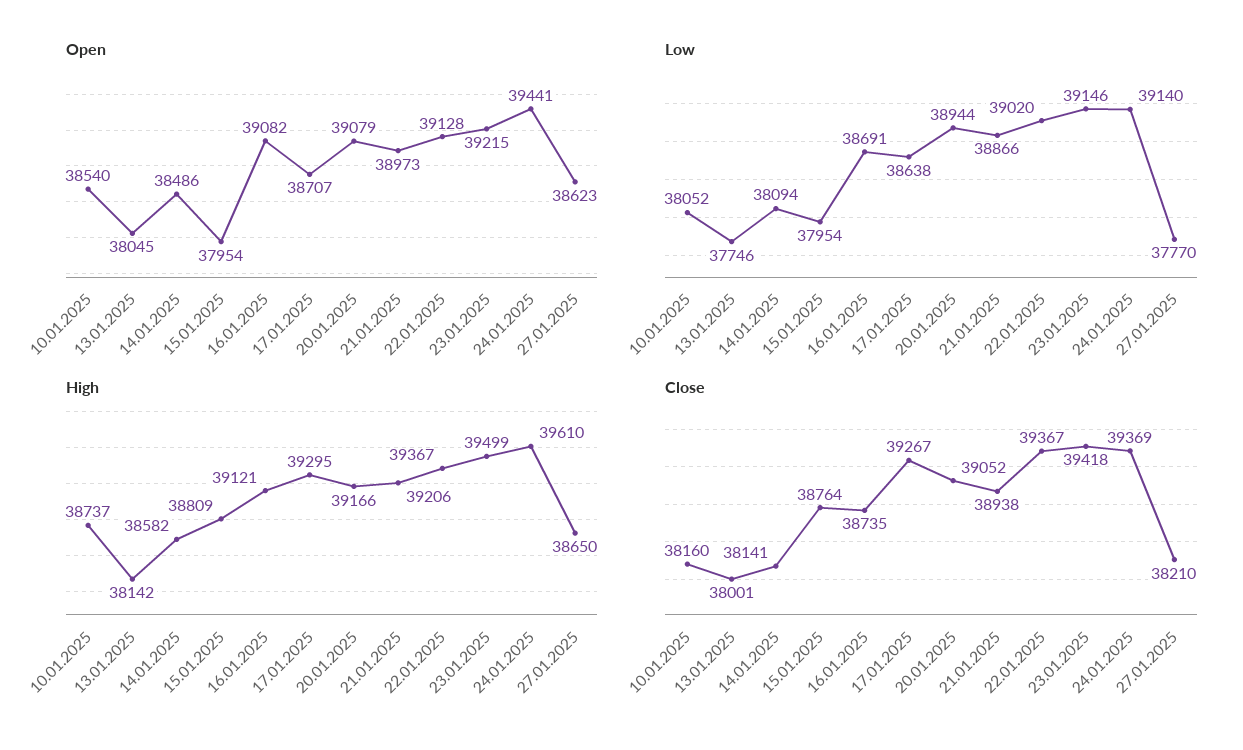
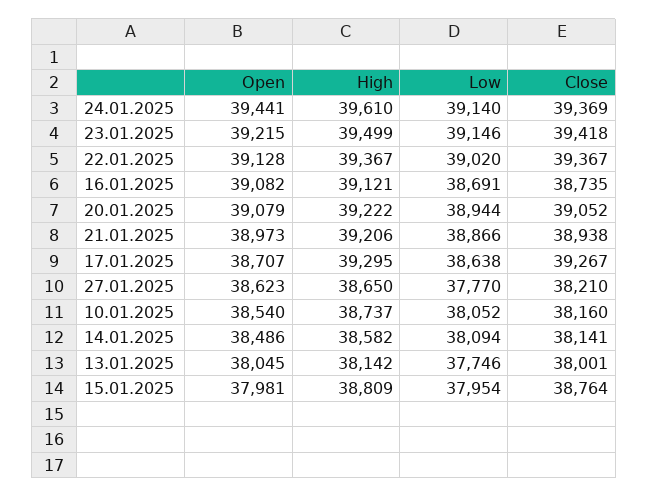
Open, 15.01.2025: 37954 -> 37981
High, 20.01.2025: 39166 -> 39222

